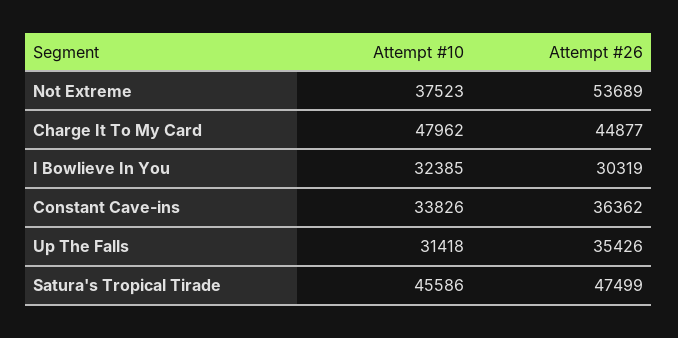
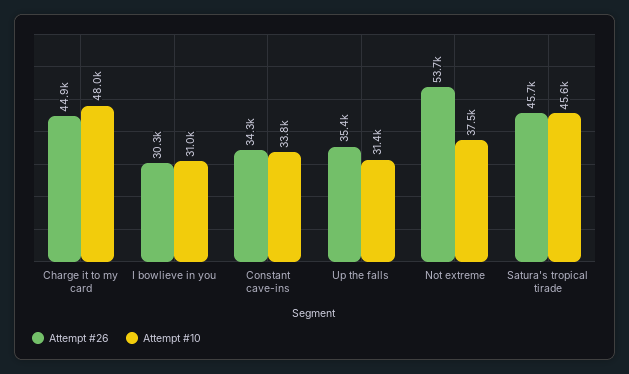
Attempt #10, I Bowlieve In You: 32385 -> 31000
Attempt #26, Constant Cave-ins: 36362 -> 34300
Attempt #26, Satura's Tropical Tirade: 47499 -> 45700

